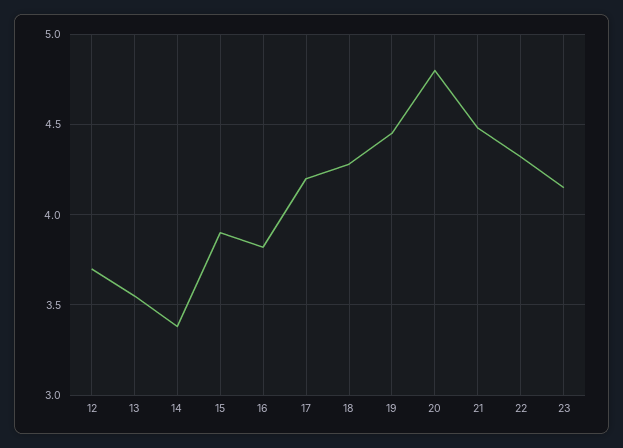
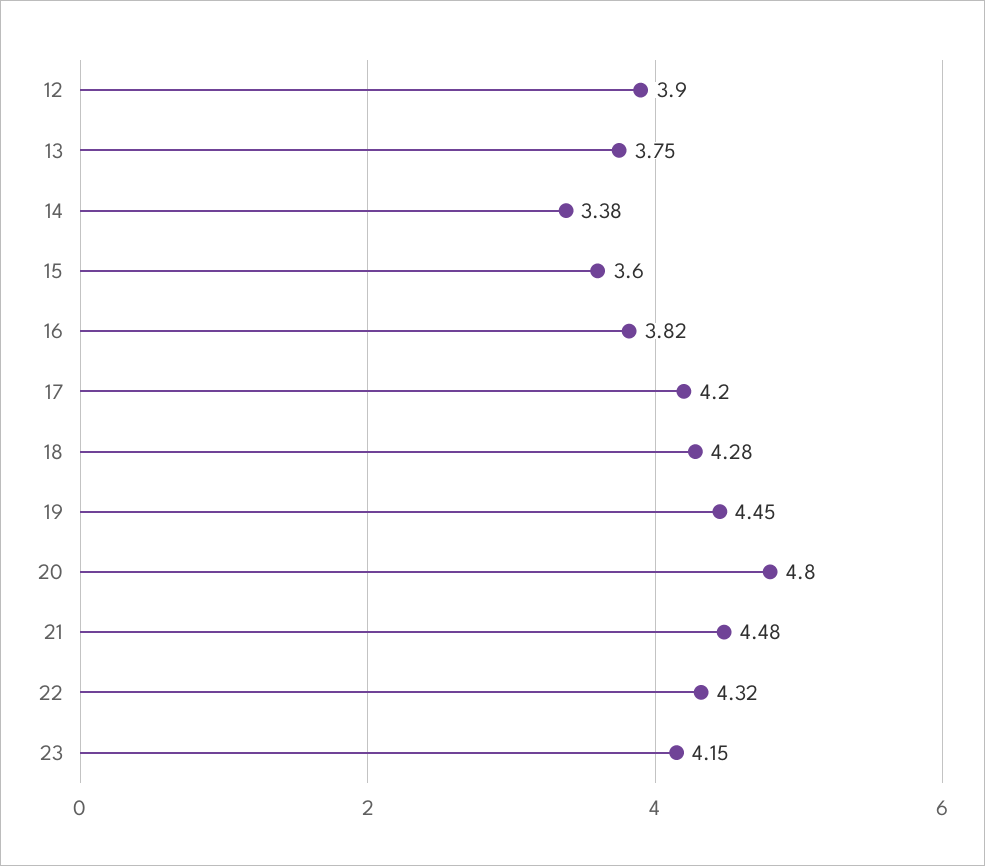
12: 3.7 -> 3.9
13: 3.55 -> 3.75
15: 3.9 -> 3.6

